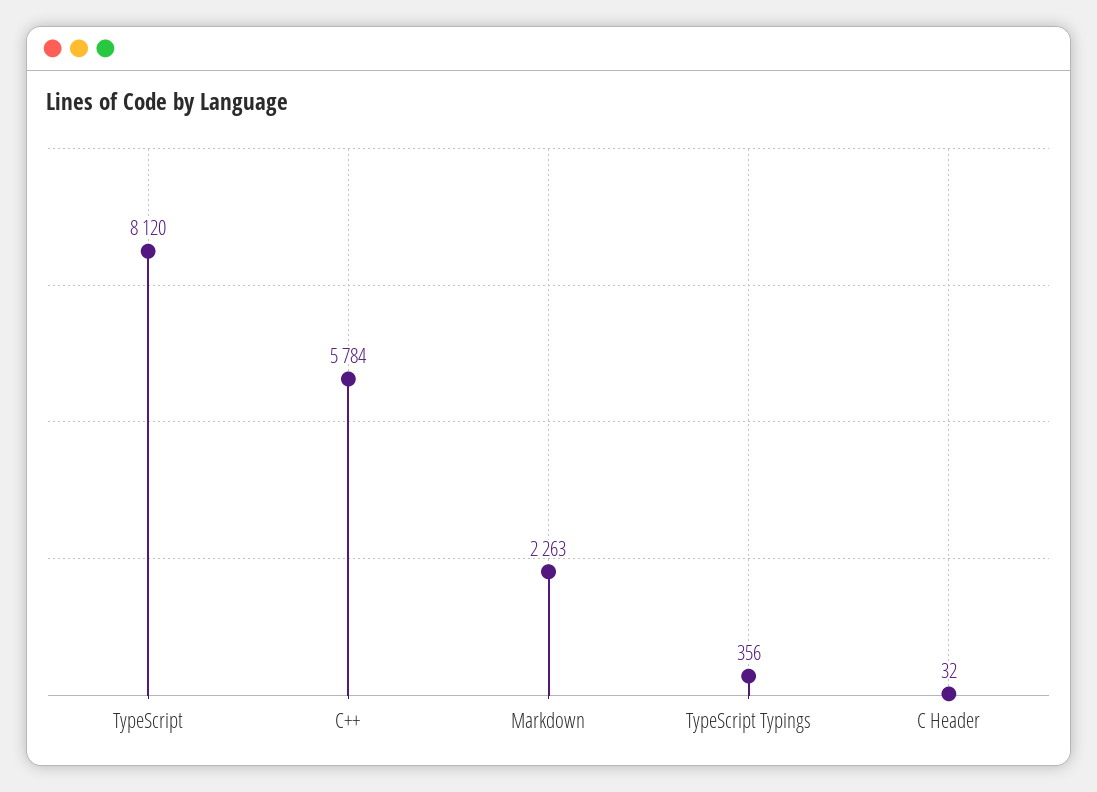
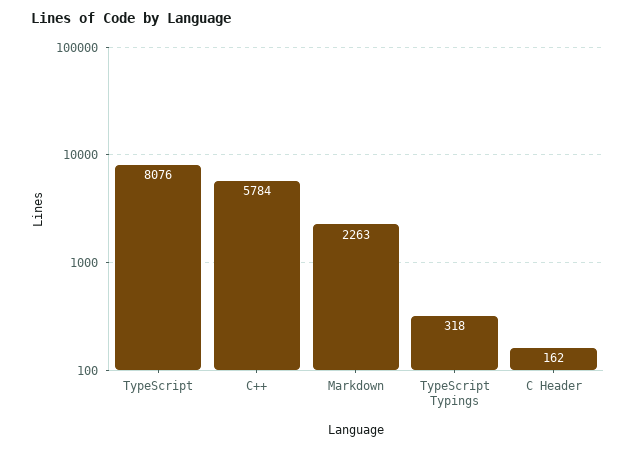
TypeScript: 8120 -> 8076
TypeScript Typings: 356 -> 318
C Header: 32 -> 162

